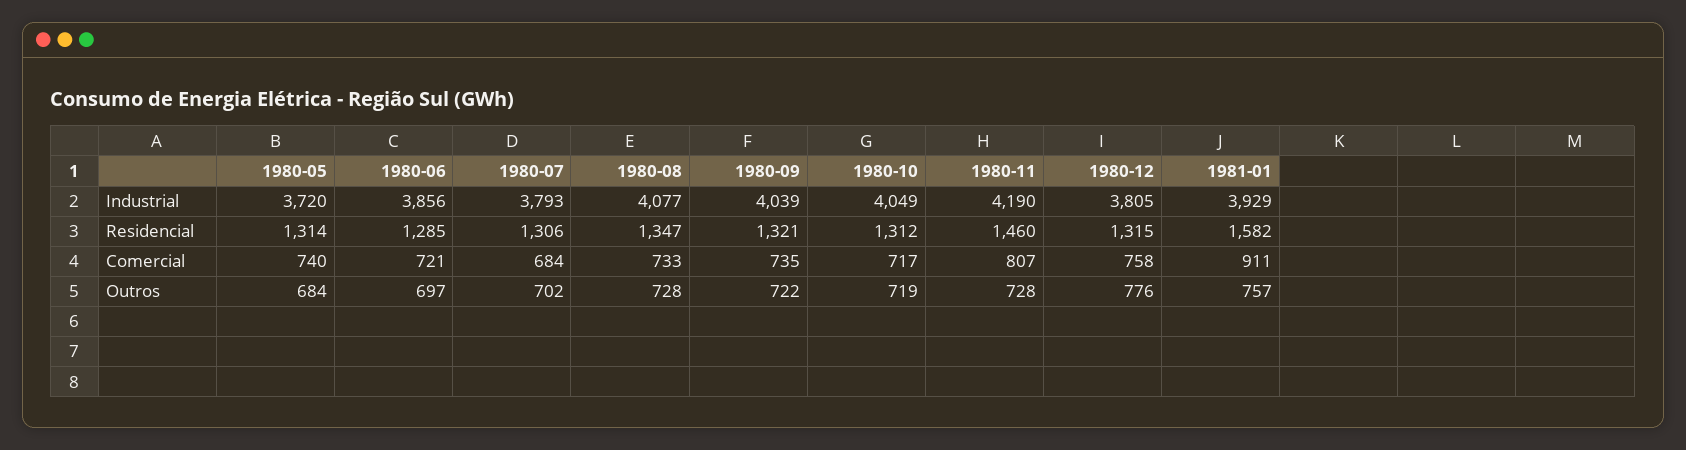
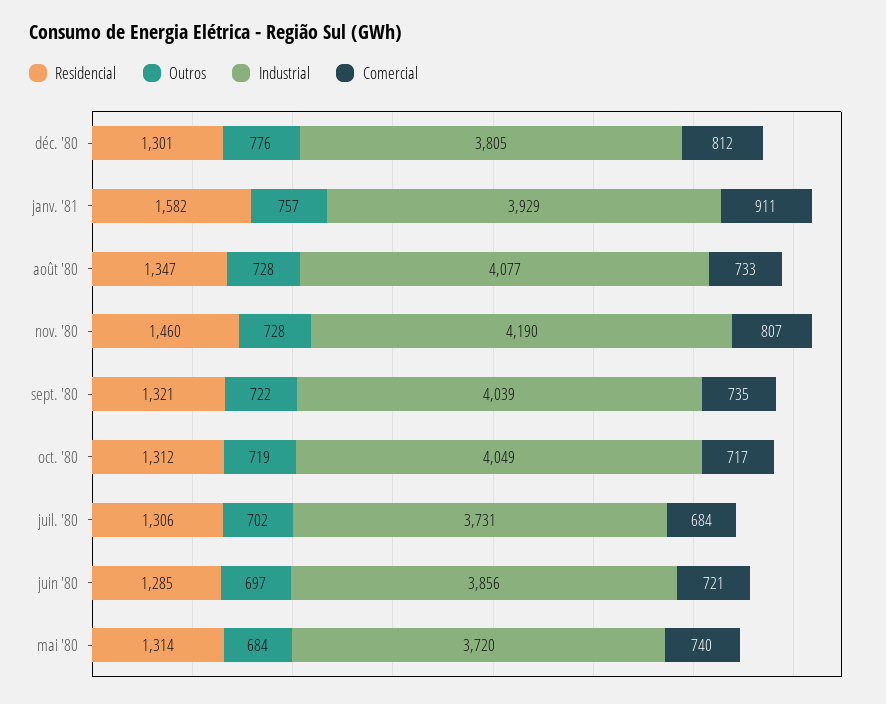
Industrial, 1980-07: 3793 -> 3731
Residencial, 1980-12: 1315 -> 1301
Comercial, 1980-12: 758 -> 812

